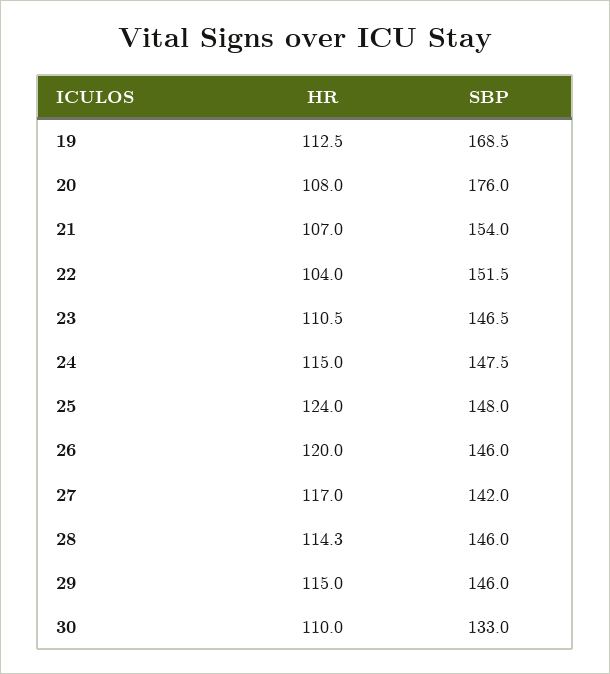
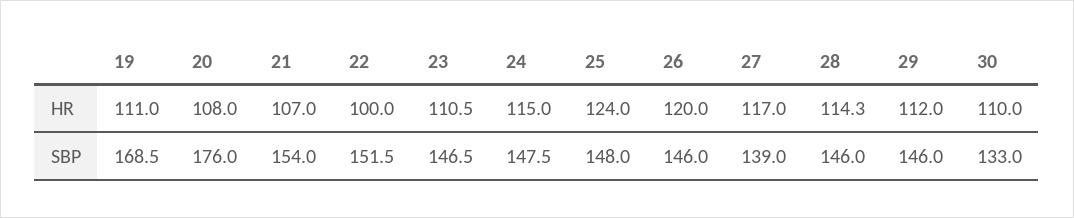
HR, 19: 112.5 -> 111
HR, 22: 104 -> 100
SBP, 27: 142 -> 139
HR, 29: 115 -> 112

